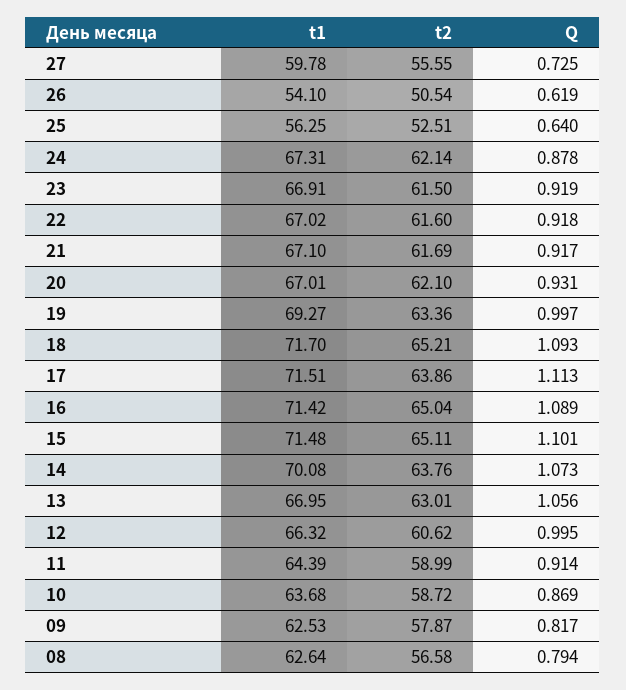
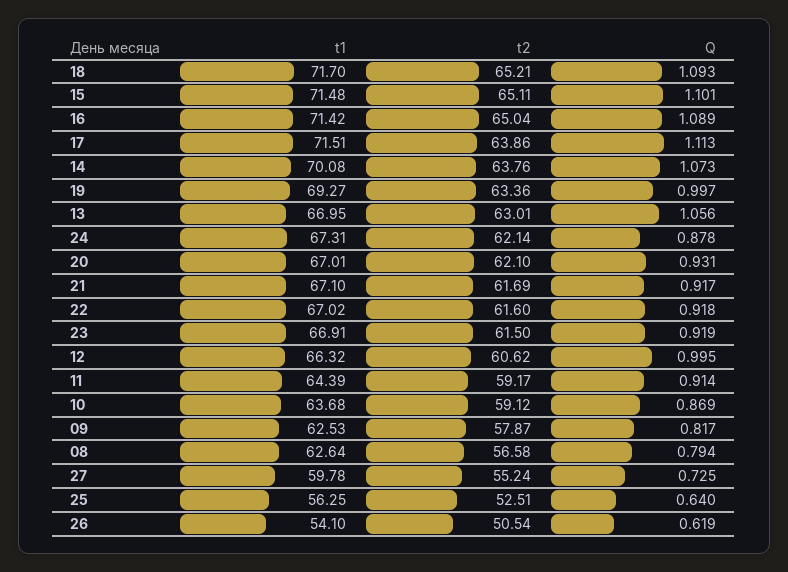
t2, 27: 55.55 -> 55.24
t2, 11: 58.99 -> 59.17
t2, 10: 58.72 -> 59.12

